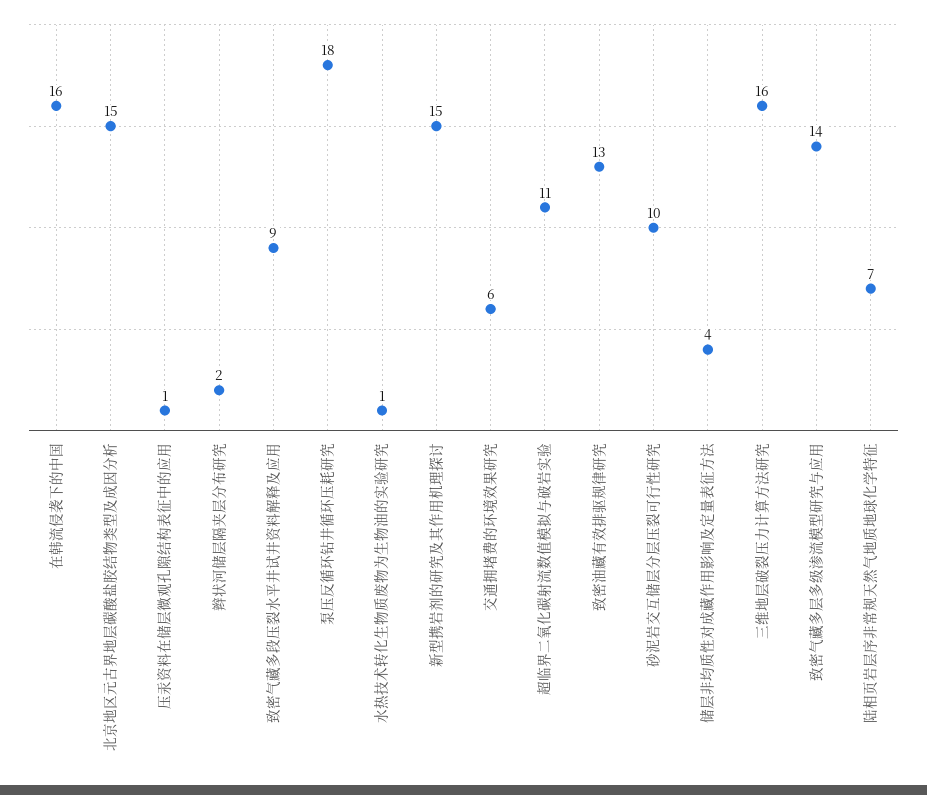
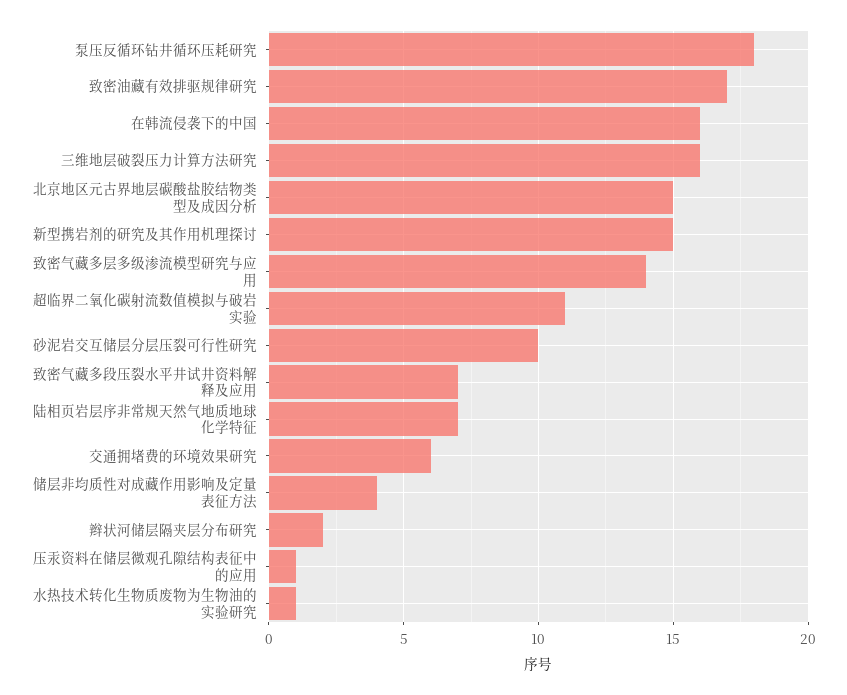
致密气藏多段压裂水平井试井资料解释及应用: 9 -> 7
致密油藏有效排驱规律研究: 13 -> 17

